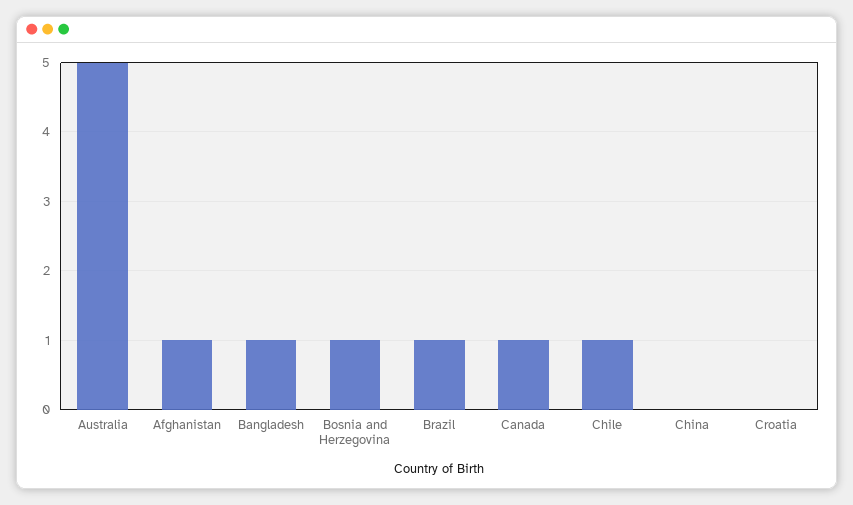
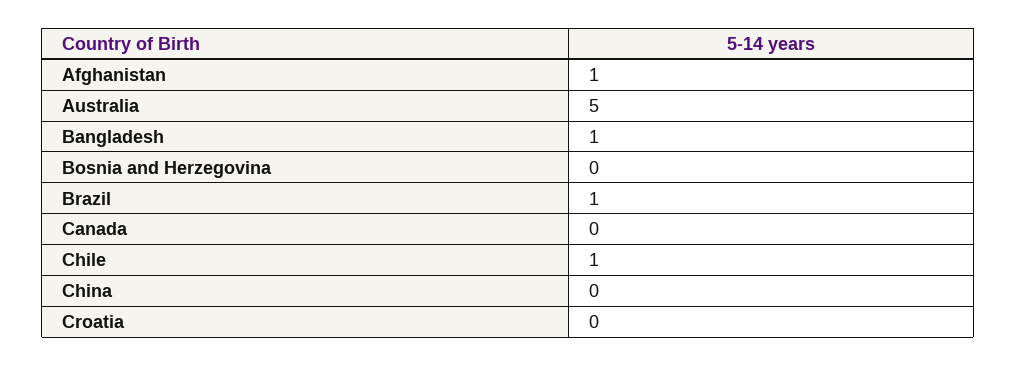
Bosnia and Herzegovina: 1 -> 0
Canada: 1 -> 0

